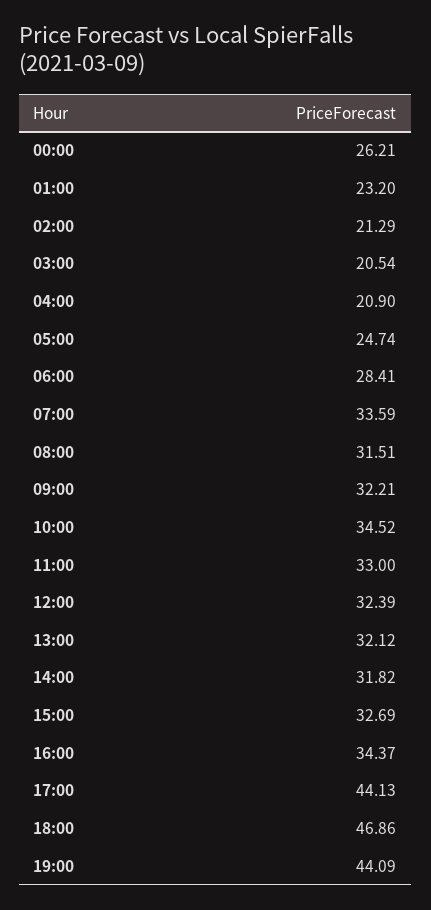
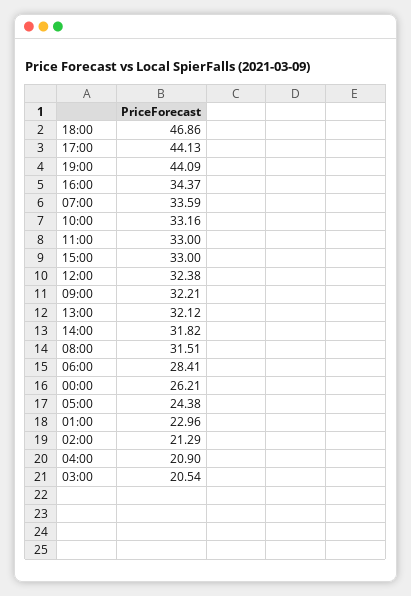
01:00: 23.2 -> 22.96
05:00: 24.74 -> 24.38
10:00: 34.52 -> 33.16
12:00: 32.39 -> 32.38
15:00: 32.69 -> 33

